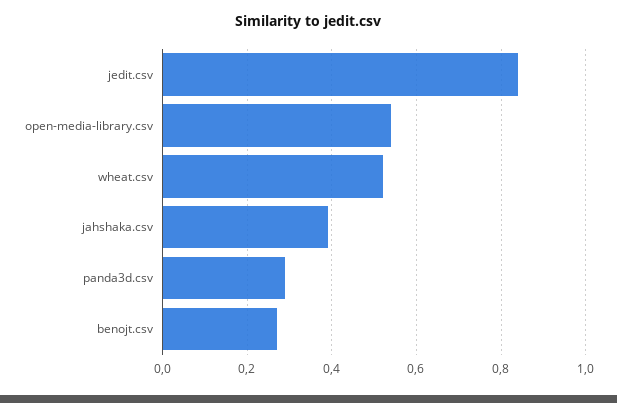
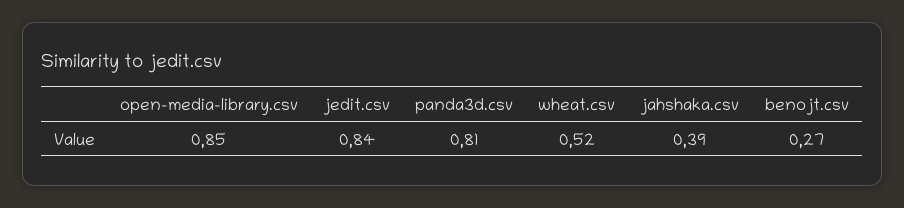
open-media-library.csv: 0.55 -> 0.85
panda3d.csv: 0.3 -> 0.81

